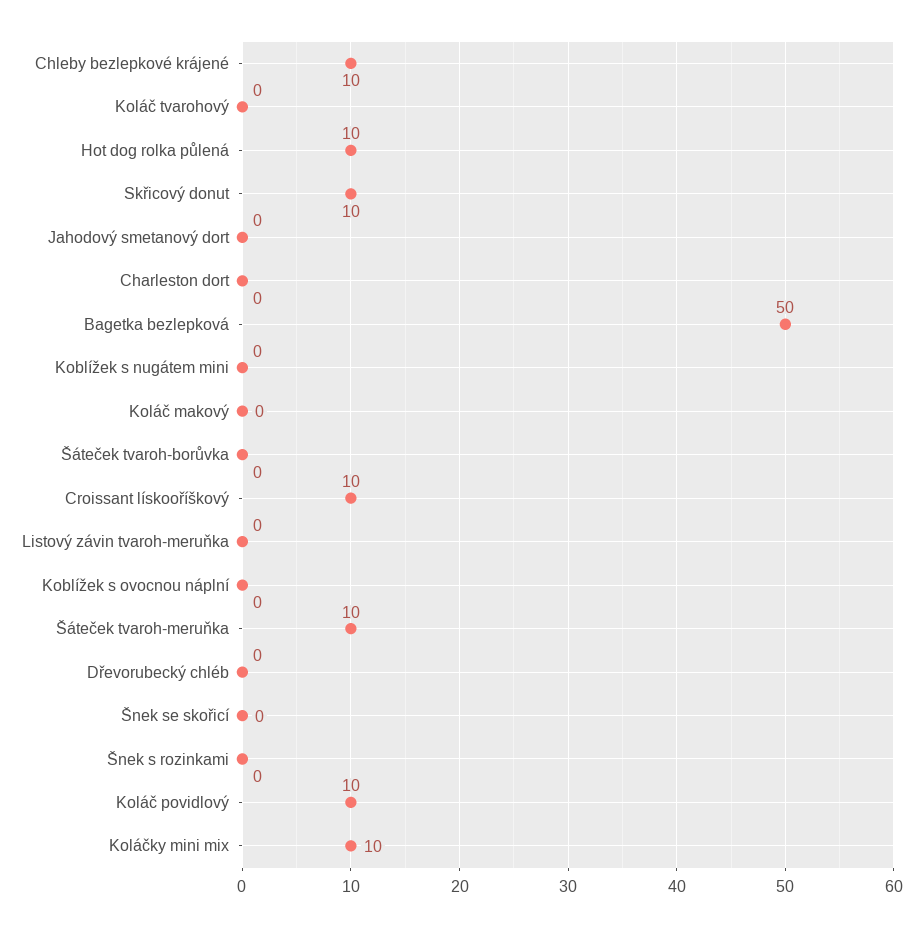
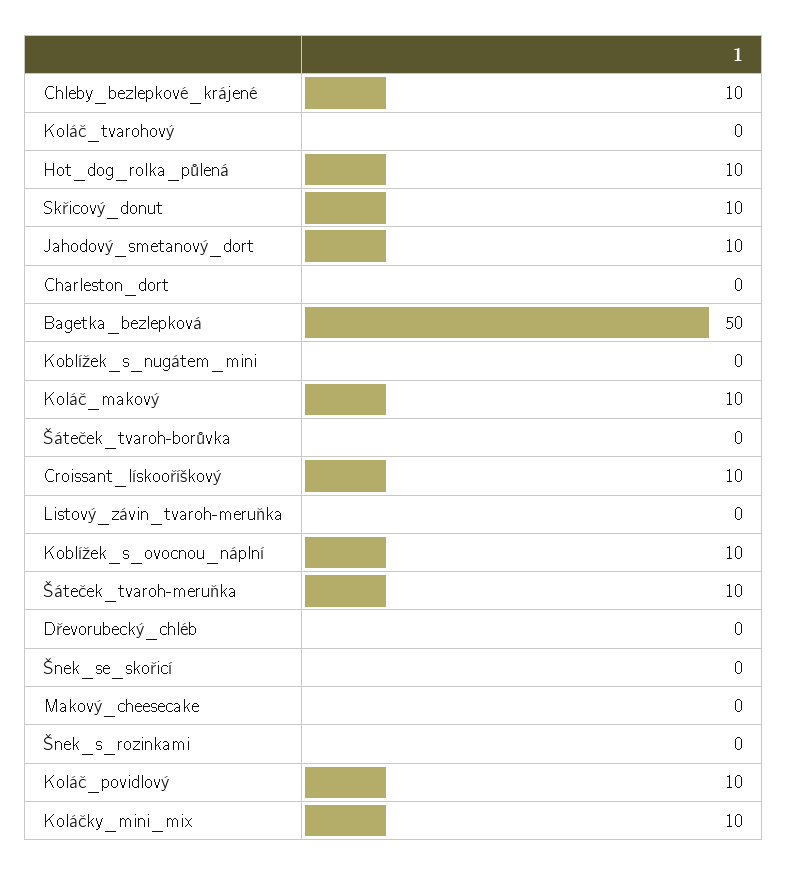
Jahodový smetanový dort: 0 -> 10
Koláč makový: 0 -> 10
Koblížek s ovocnou náplní: 0 -> 10
Makový_cheesecake: none -> 0

